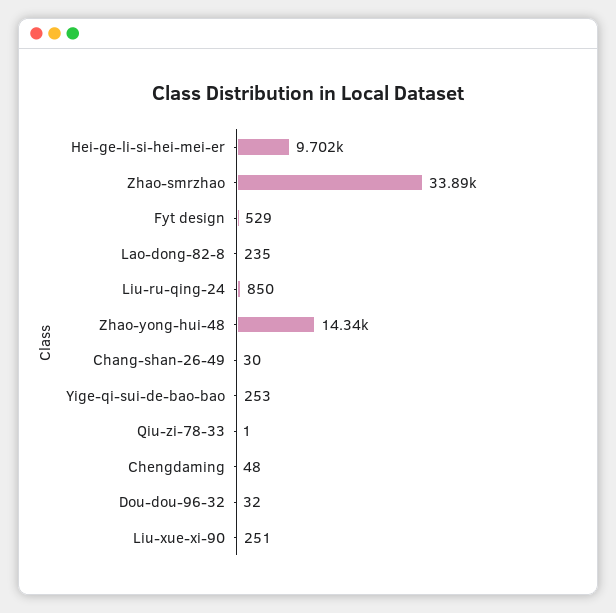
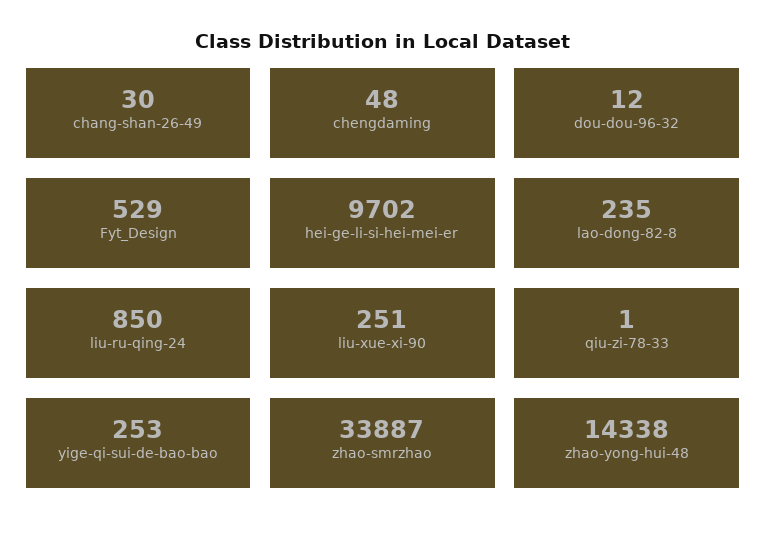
Dou-dou-96-32: 32 -> 12

